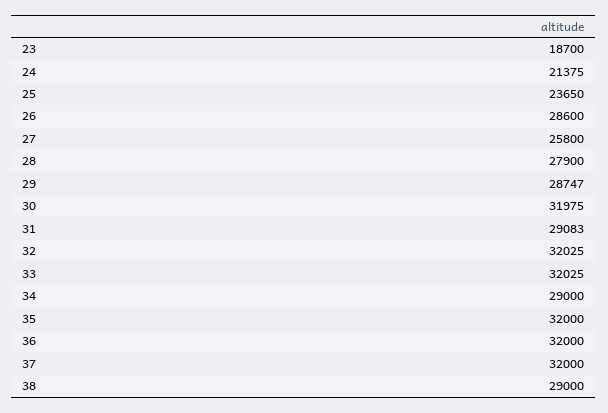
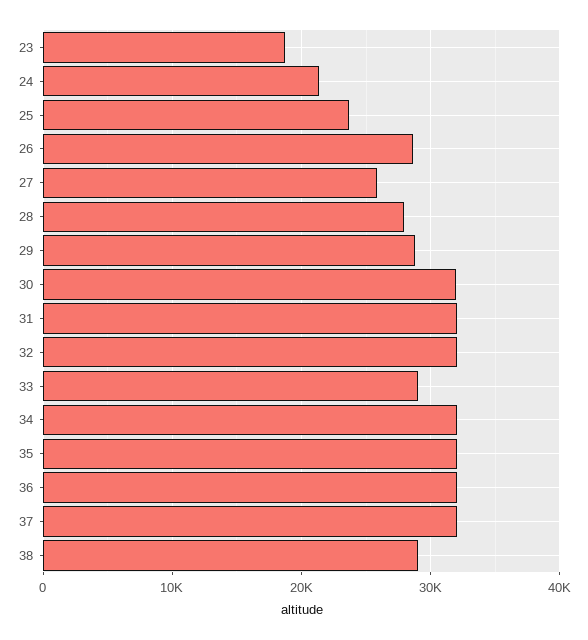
31: 29083 -> 32000
33: 32025 -> 29000
34: 29000 -> 32000

